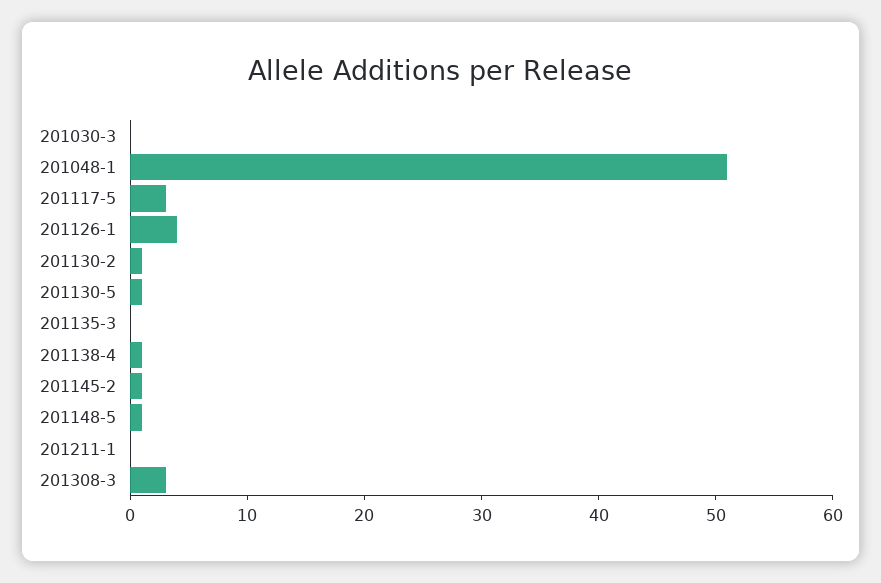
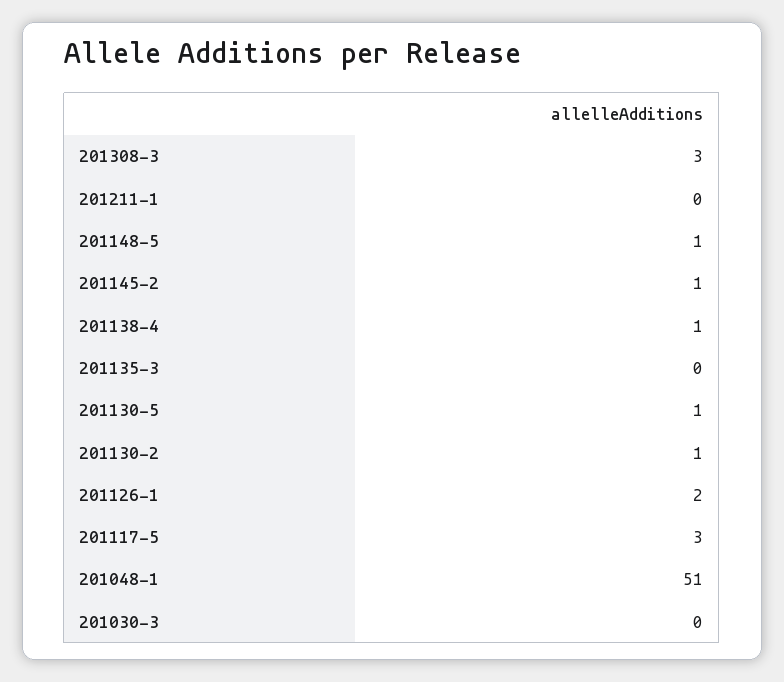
201126-1: 4 -> 2

